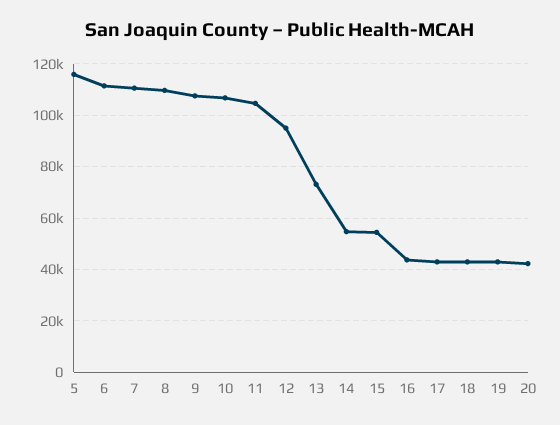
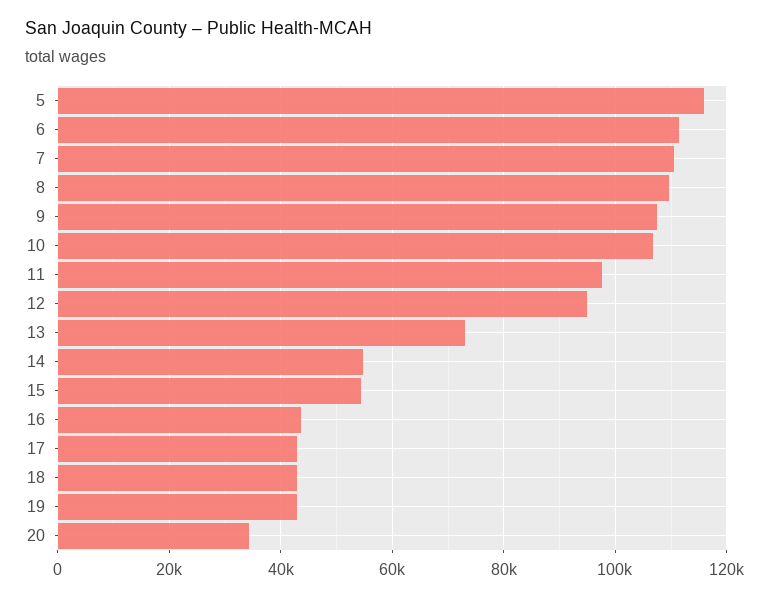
11: 105000 -> 98000
20: 42500 -> 34000

